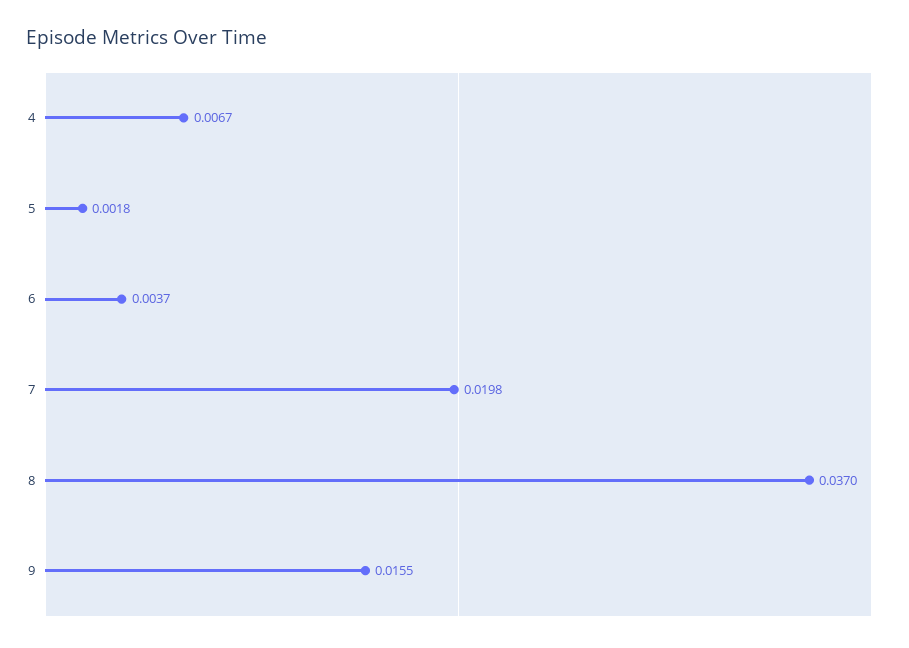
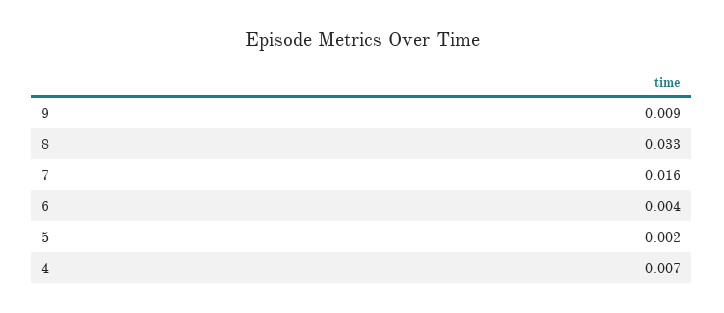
7: 0.0198 -> 0.016
8: 0.037 -> 0.033
9: 0.0155 -> 0.009

